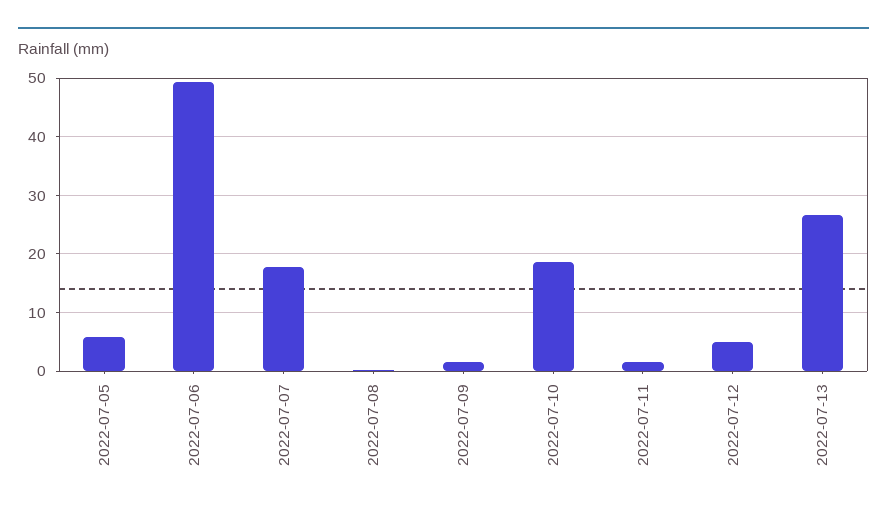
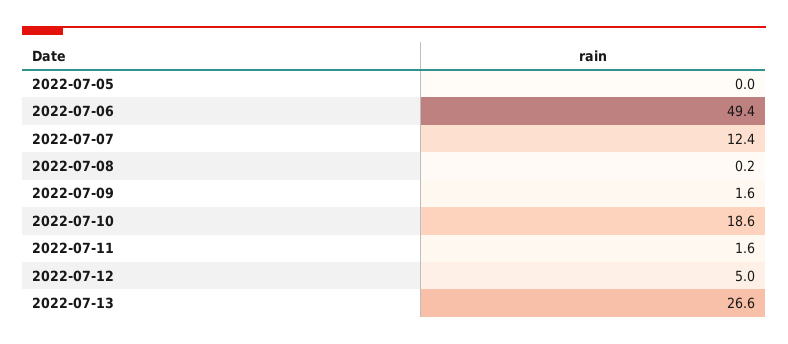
2022-07-05: 6 -> 0
2022-07-07: 18 -> 12.4

